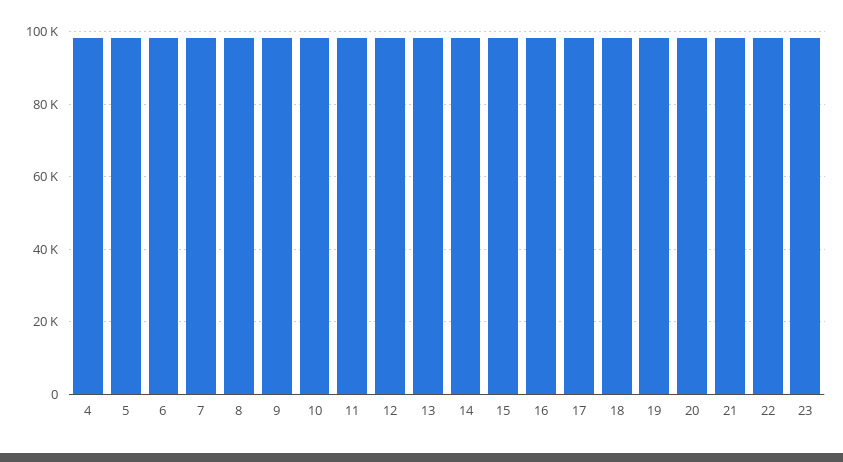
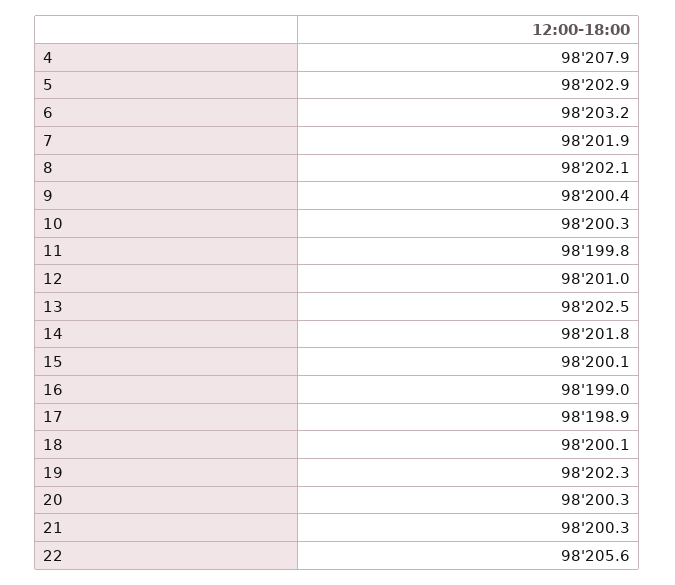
23: 98000 -> none

